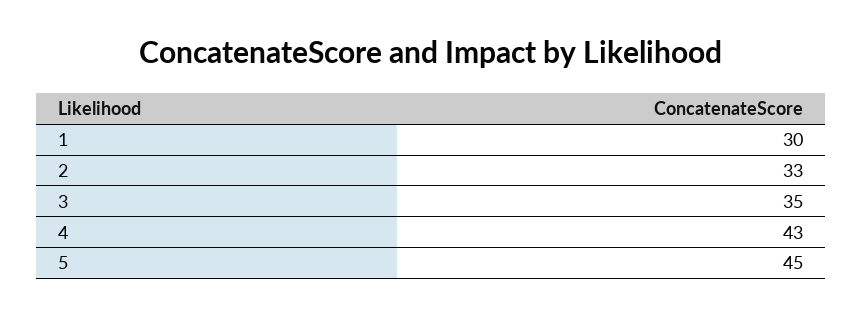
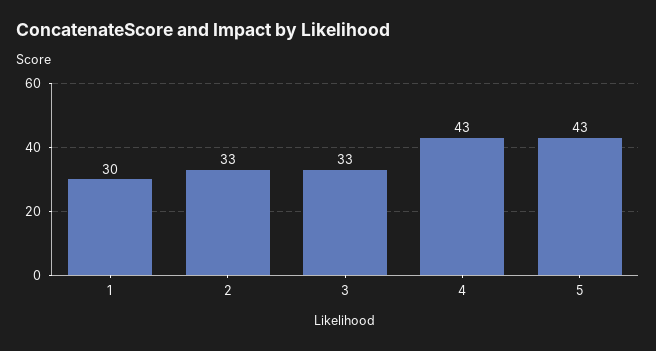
3: 35 -> 33
5: 45 -> 43

